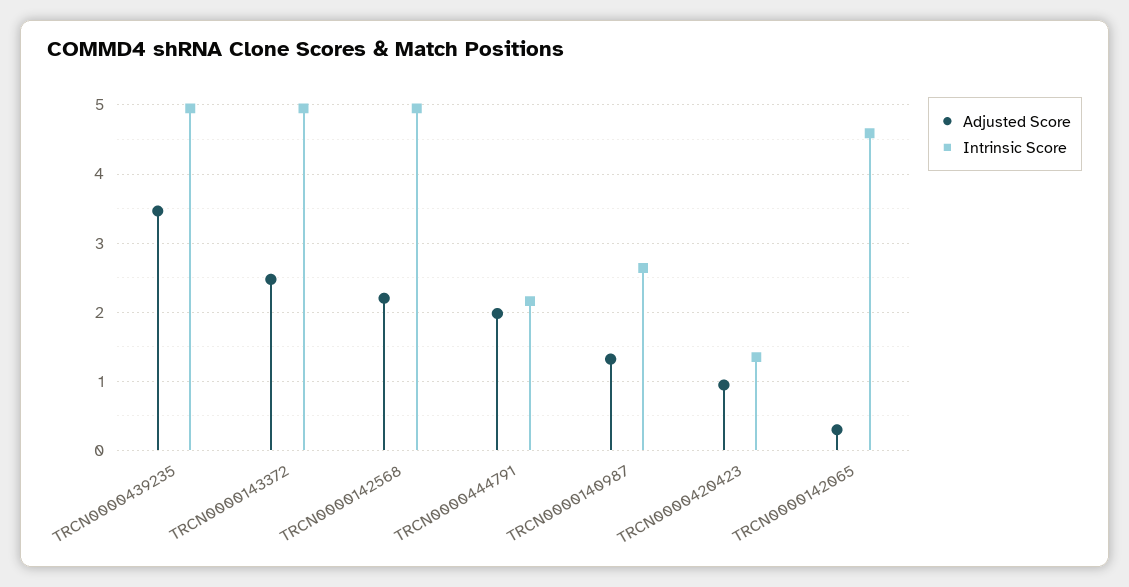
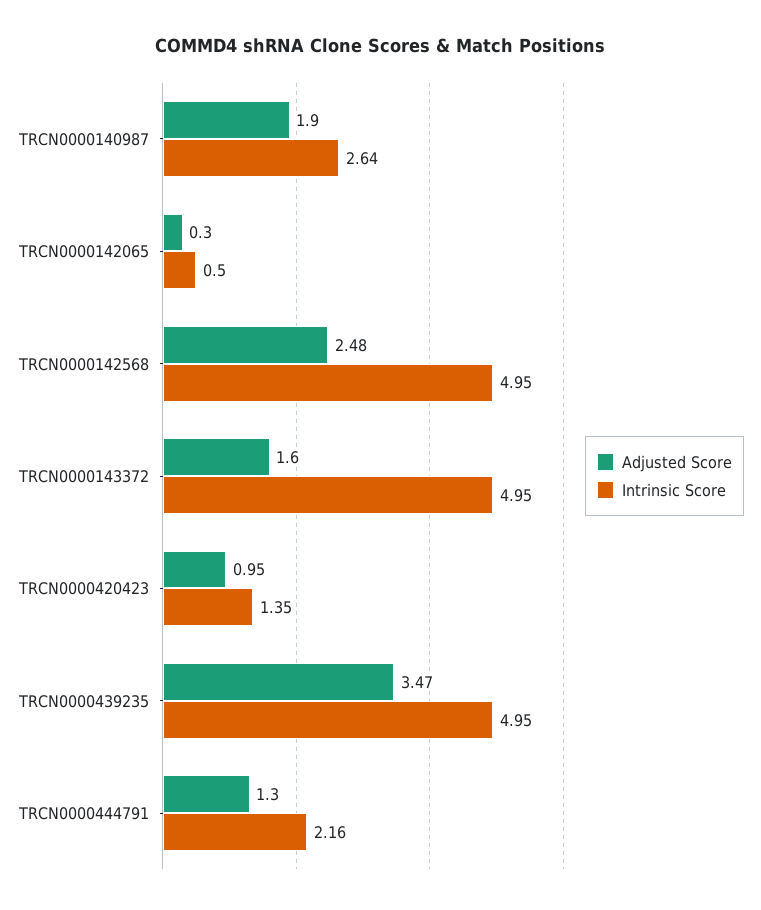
Adjusted Score, TRCN0000143372: 2.5 -> 1.6
Adjusted Score, TRCN0000142568: 2.2 -> 2.48
Adjusted Score, TRCN0000444791: 2 -> 1.3
Adjusted Score, TRCN0000140987: 1.3 -> 1.9
Intrinsic Score, TRCN0000142065: 4.6 -> 0.5

